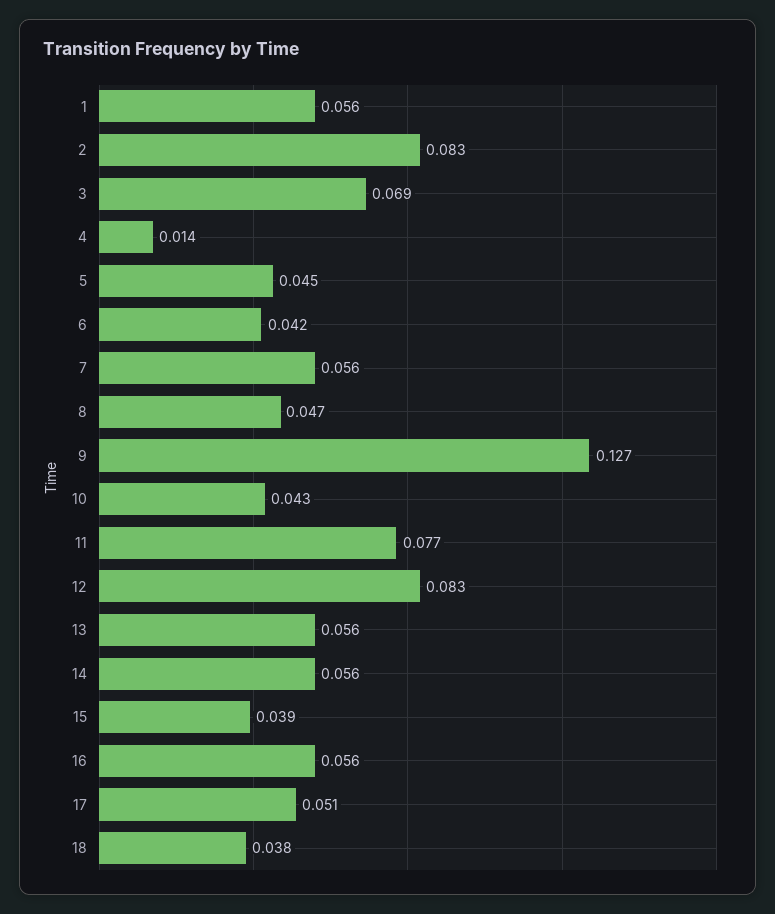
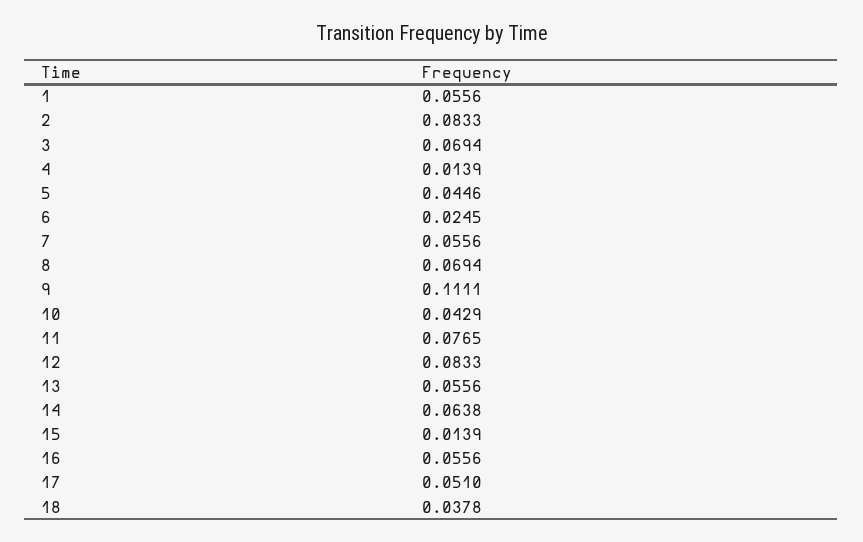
6: 0.042 -> 0.0245
8: 0.047 -> 0.0694
9: 0.127 -> 0.1111
14: 0.056 -> 0.0638
15: 0.039 -> 0.0139

